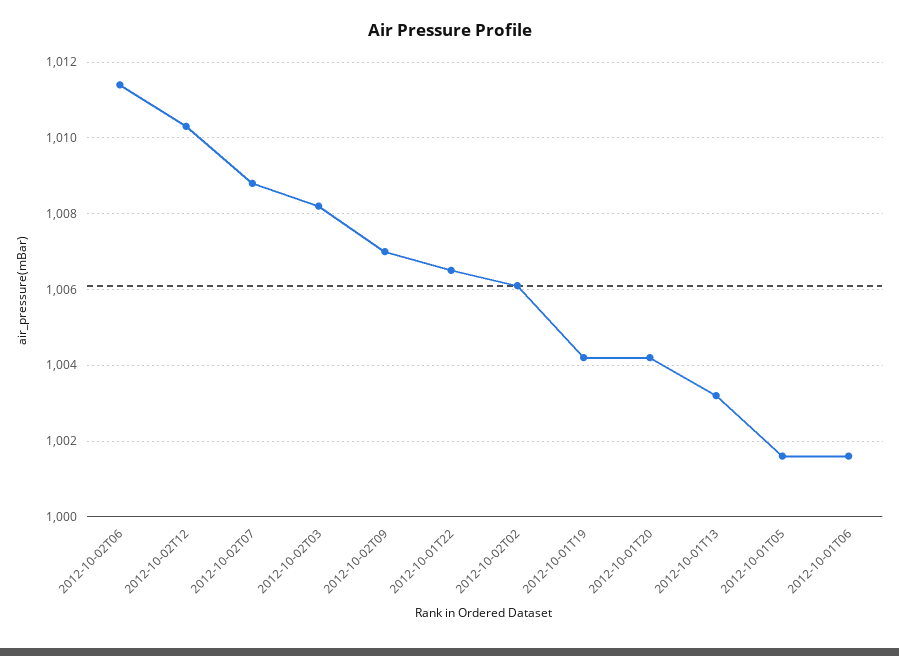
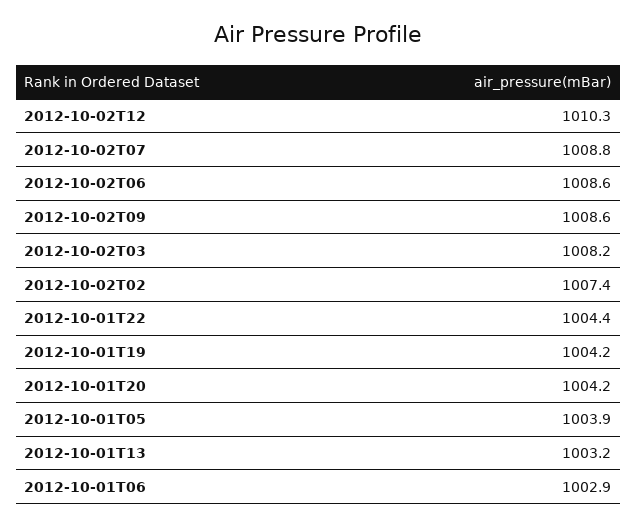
2012-10-02T06: 1011.5 -> 1008.6
2012-10-02T09: 1007 -> 1008.6
2012-10-01T22: 1006.5 -> 1004.4
2012-10-02T02: 1006 -> 1007.4
2012-10-01T05: 1001.5 -> 1003.9
2012-10-01T06: 1001.5 -> 1002.9

